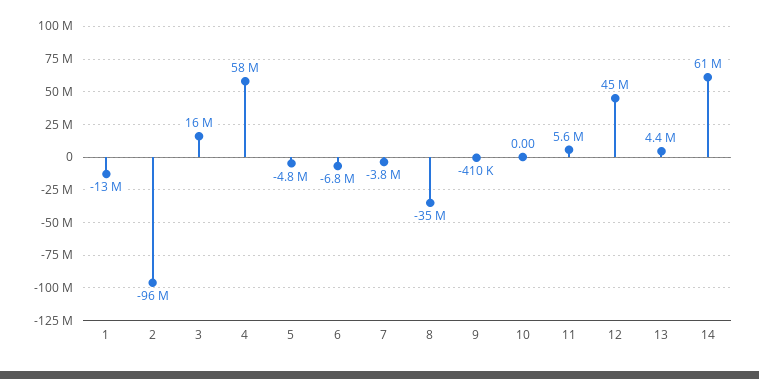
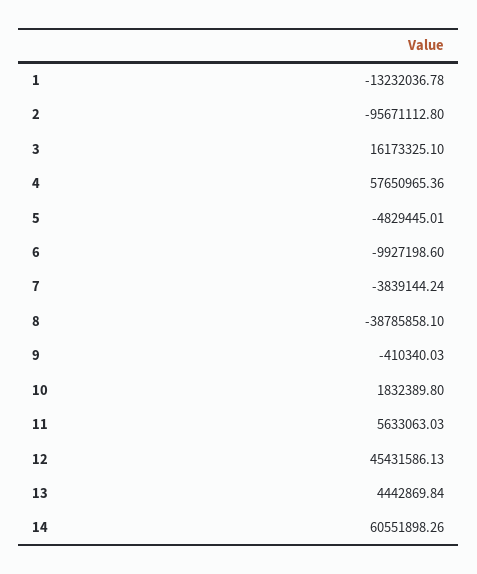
6: -6800000 -> -9927198.6
8: -35000000 -> -38785858.1
10: 0 -> 1832389.8

